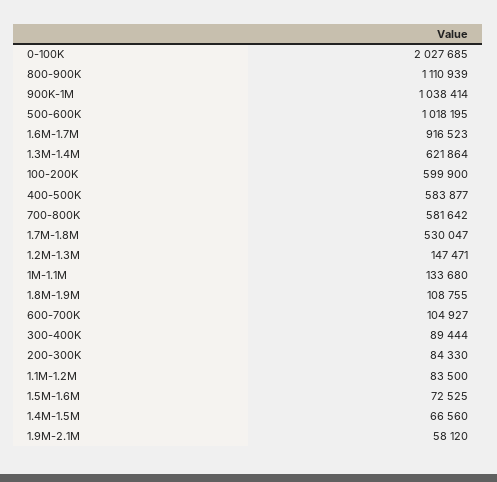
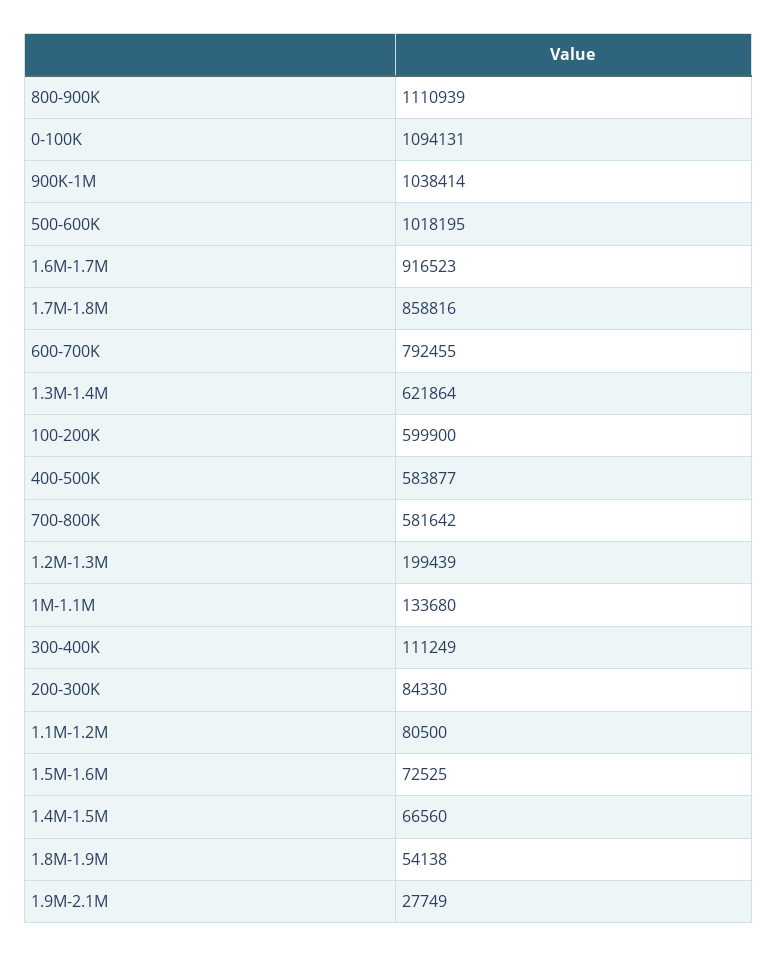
0-100K: 2027685 -> 1094131
1.7M-1.8M: 530047 -> 858816
1.2M-1.3M: 147471 -> 199439
1.8M-1.9M: 108755 -> 54138
600-700K: 104927 -> 792455
300-400K: 89444 -> 111249
1.1M-1.2M: 83500 -> 80500
1.9M-2.1M: 58120 -> 27749

